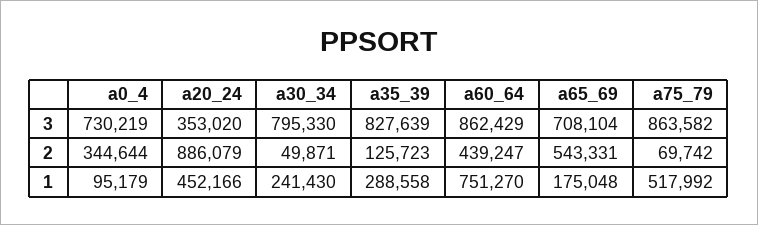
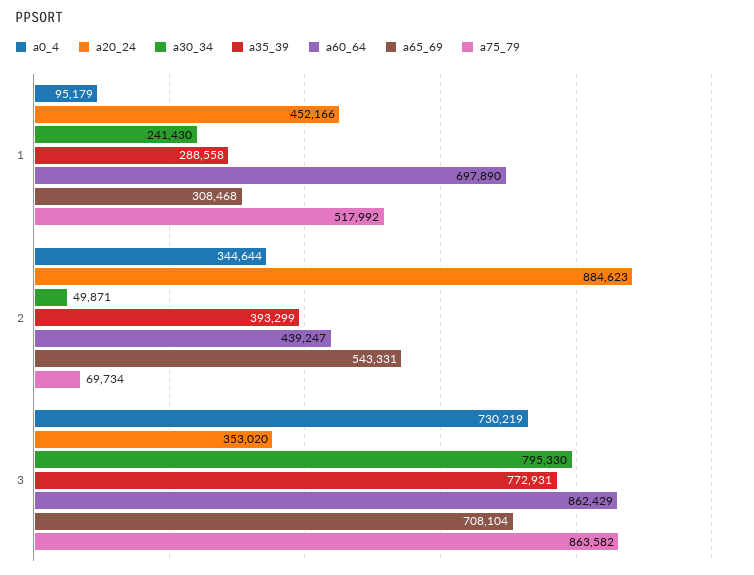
a35_39, 3: 827639 -> 772931
a20_24, 2: 886079 -> 884623
a35_39, 2: 125723 -> 393299
a75_79, 2: 69742 -> 69734
a60_64, 1: 751270 -> 697890
a65_69, 1: 175048 -> 308468

